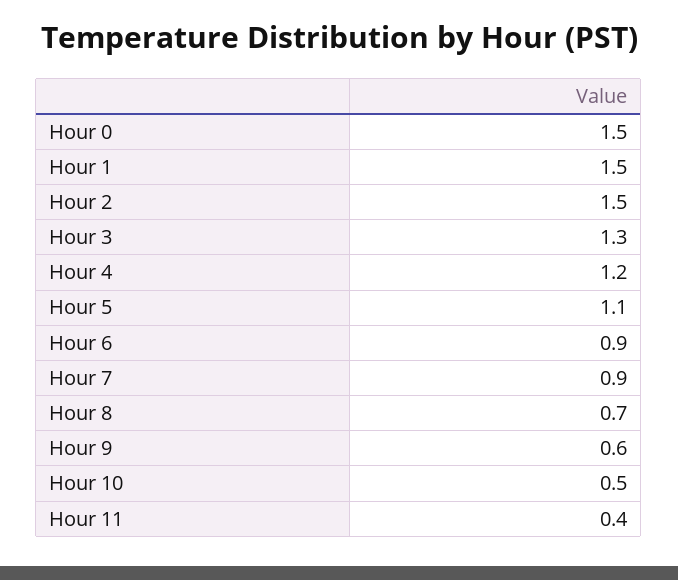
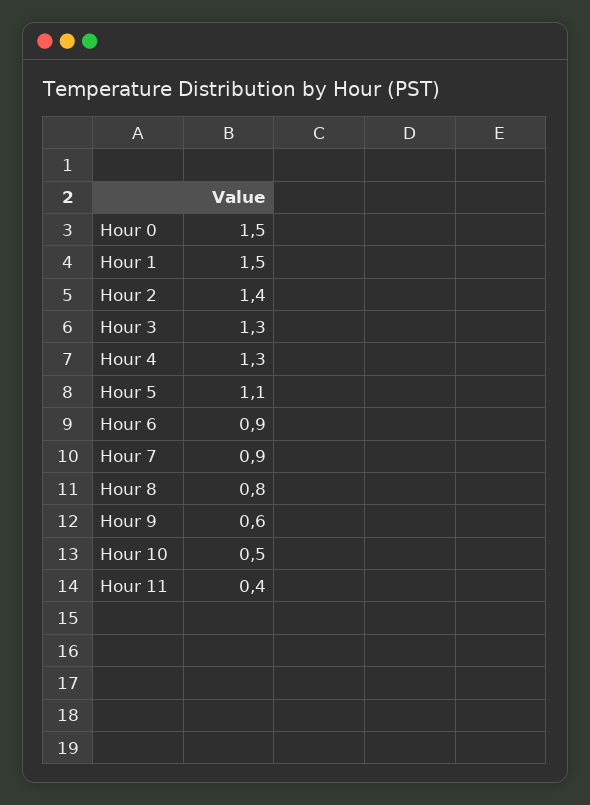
Hour 2: 1.5 -> 1.4
Hour 4: 1.2 -> 1.3
Hour 8: 0.7 -> 0.8

